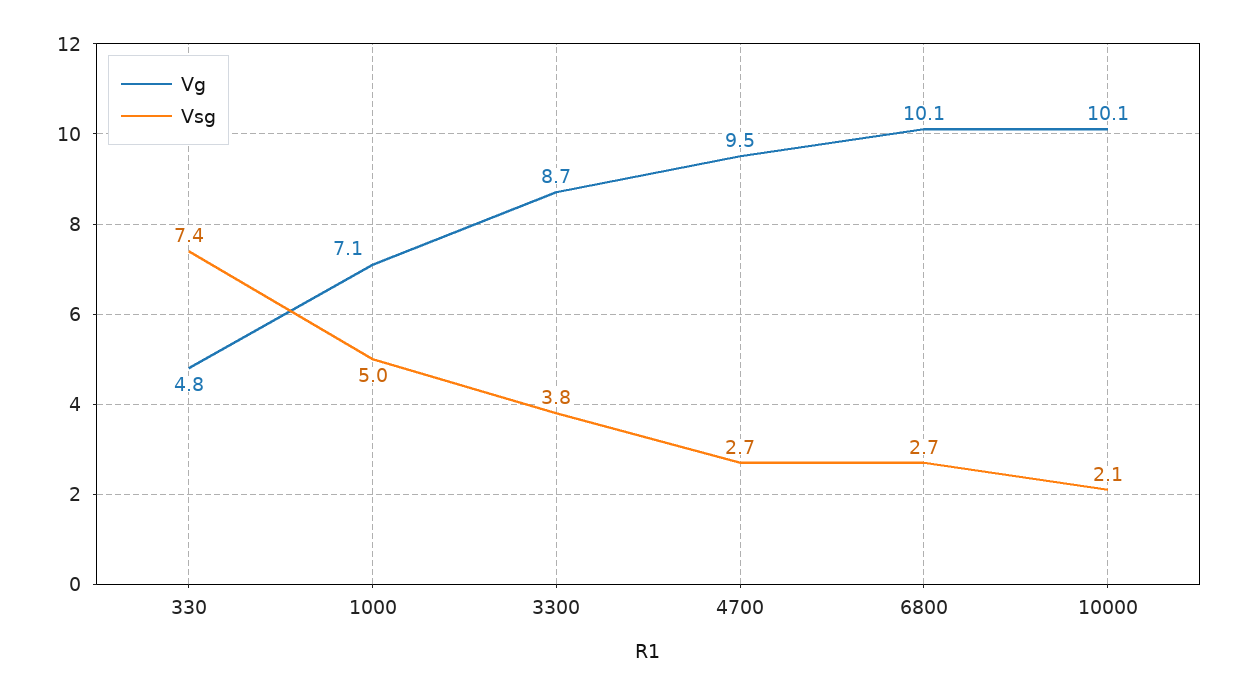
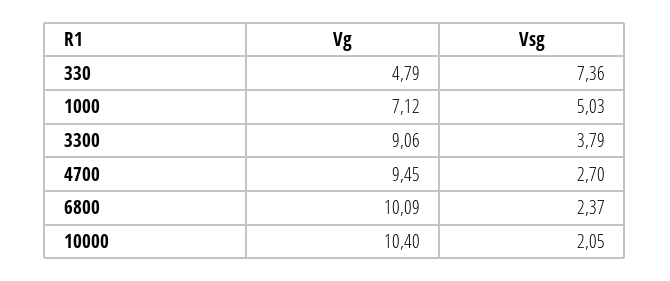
Vg, 3300: 8.7 -> 9.06
Vsg, 6800: 2.7 -> 2.37
Vg, 10000: 10.1 -> 10.4

